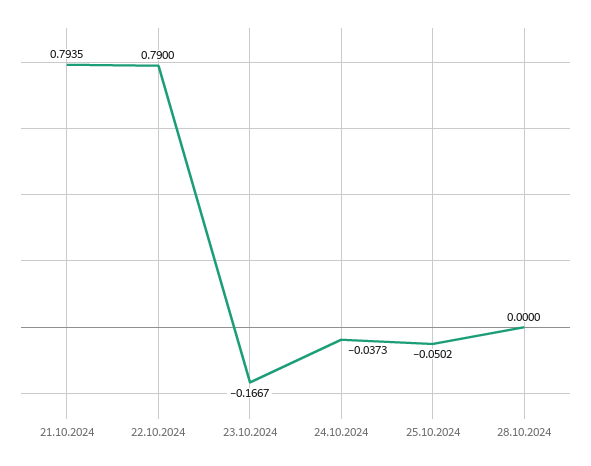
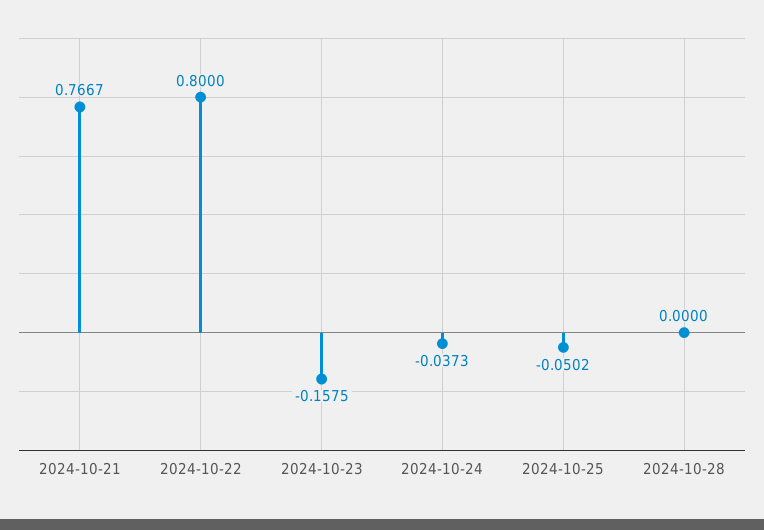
21.10.2024: 0.7935 -> 0.7667
22.10.2024: 0.79 -> 0.8
23.10.2024: -0.1667 -> -0.1575

